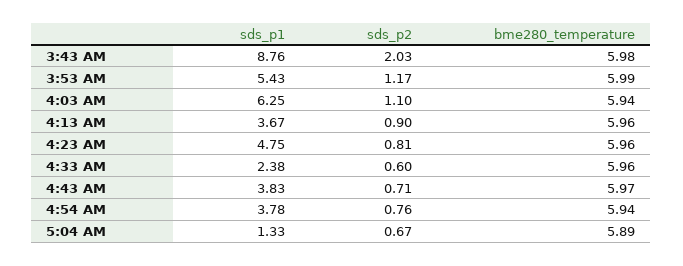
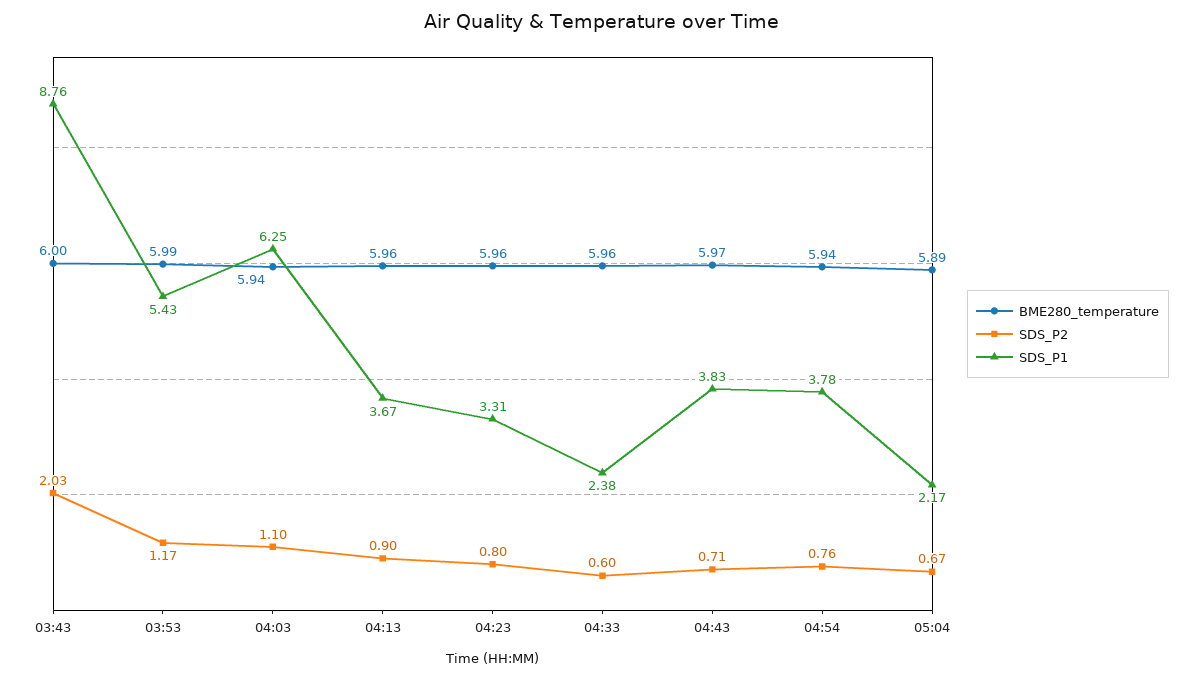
bme280_temperature, 3:43 AM: 5.98 -> 6
sds_p1, 4:23 AM: 4.75 -> 3.31
sds_p2, 4:23 AM: 0.81 -> 0.8
sds_p1, 5:04 AM: 1.33 -> 2.17

